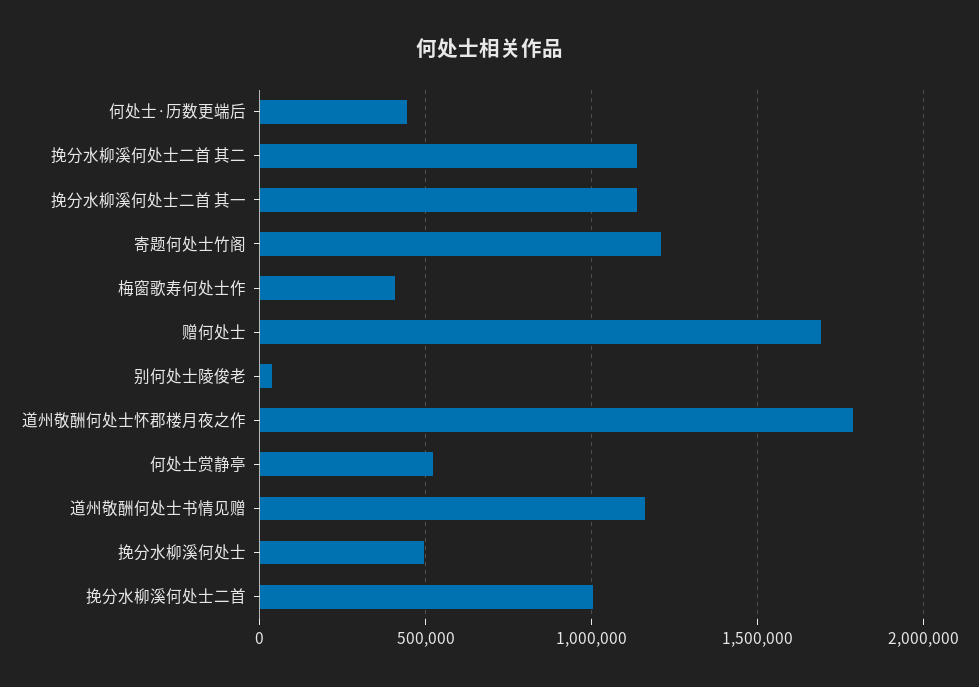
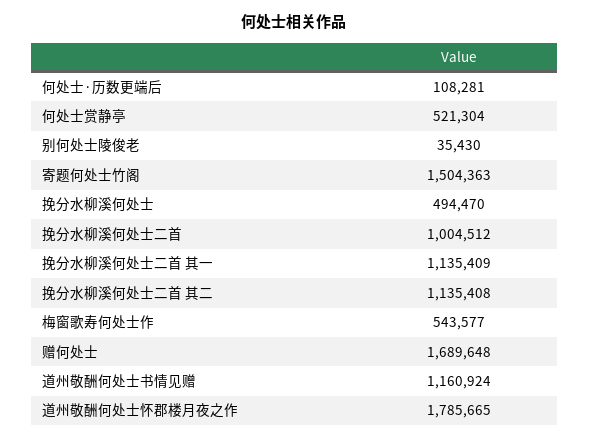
何处士·历数更端后: 450000 -> 108281
寄题何处士竹阁: 1200000 -> 1504363
梅窗歌寿何处士作: 400000 -> 543577

